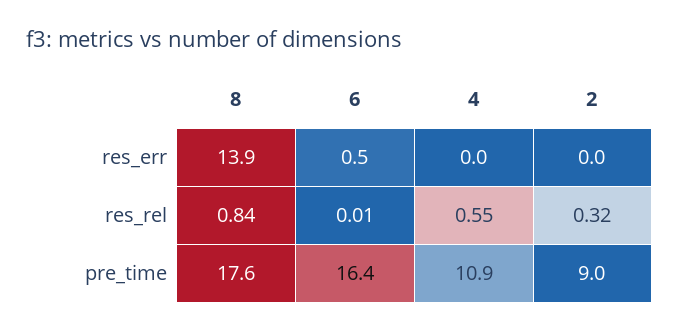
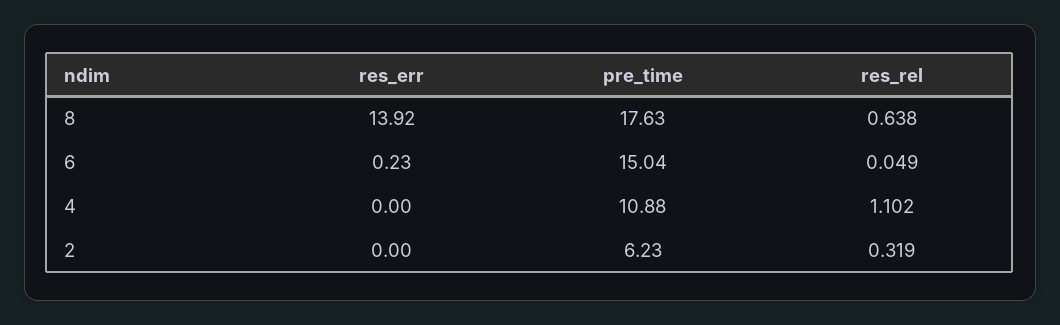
6, res_err: 0.5 -> 0.23
8, res_rel: 0.84 -> 0.638
6, res_rel: 0.01 -> 0.049
4, res_rel: 0.55 -> 1.102
6, pre_time: 16.4 -> 15.04
2, pre_time: 9 -> 6.23

